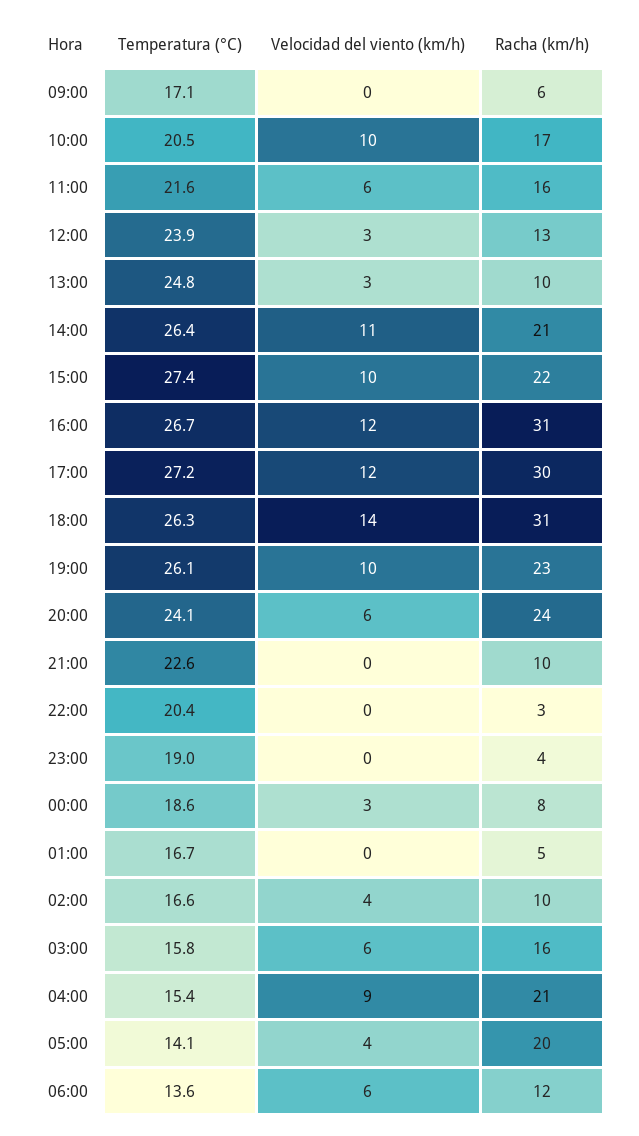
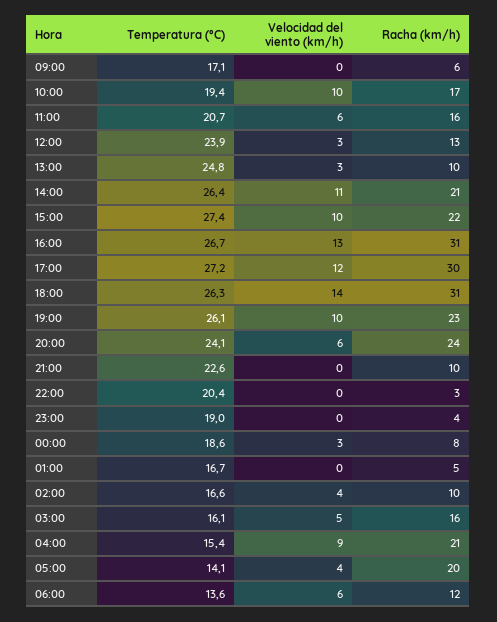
Temperatura (°C), 10:00: 20.5 -> 19.4
Temperatura (°C), 11:00: 21.6 -> 20.7
Velocidad del viento (km/h), 16:00: 12 -> 13
Temperatura (°C), 03:00: 15.8 -> 16.1
Velocidad del viento (km/h), 03:00: 6 -> 5

